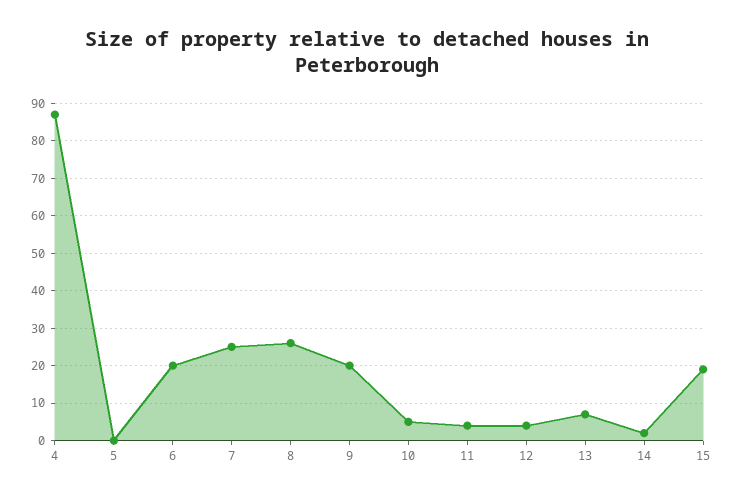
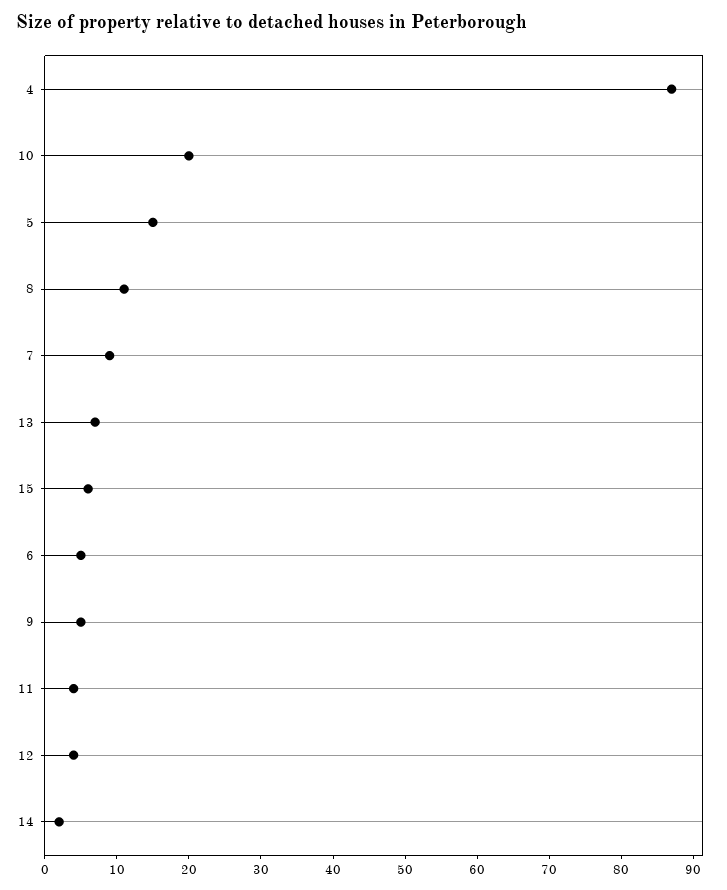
5: 0 -> 15
6: 20 -> 5
7: 25 -> 10
8: 25 -> 10
9: 20 -> 5
10: 5 -> 20
15: 20 -> 5

